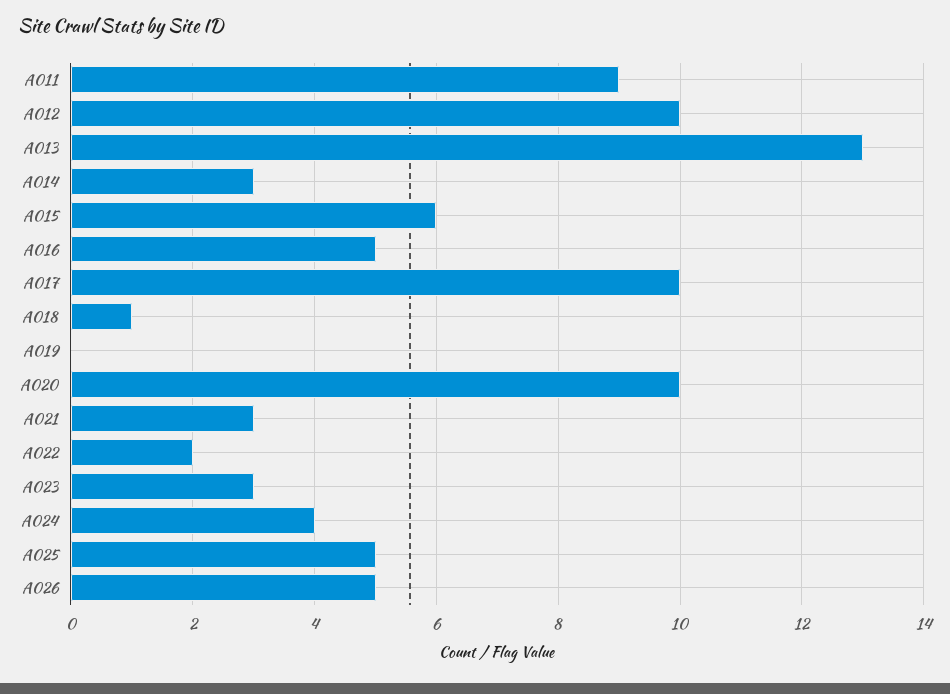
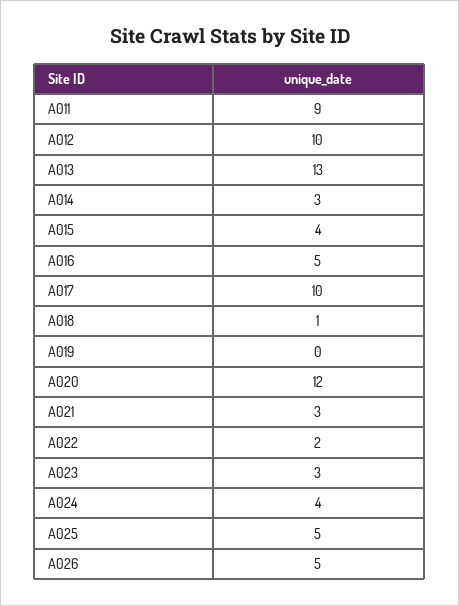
A015: 6 -> 4
A020: 10 -> 12

